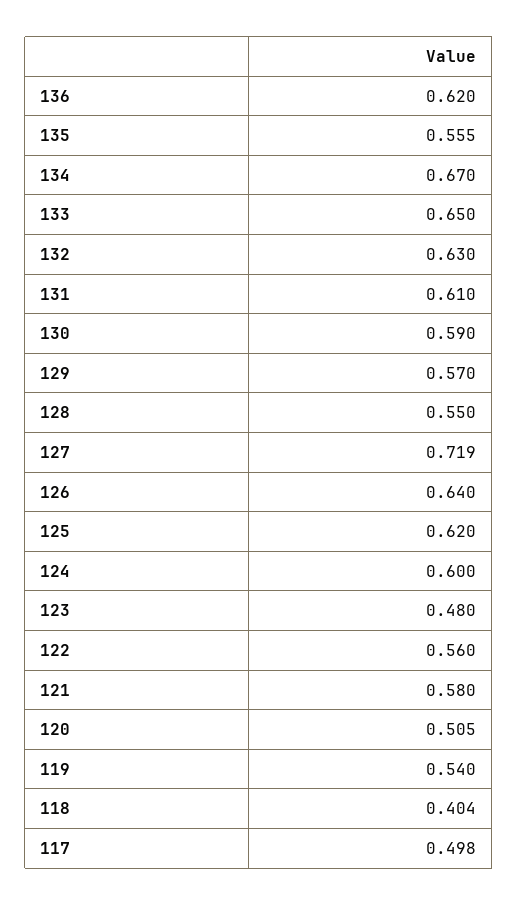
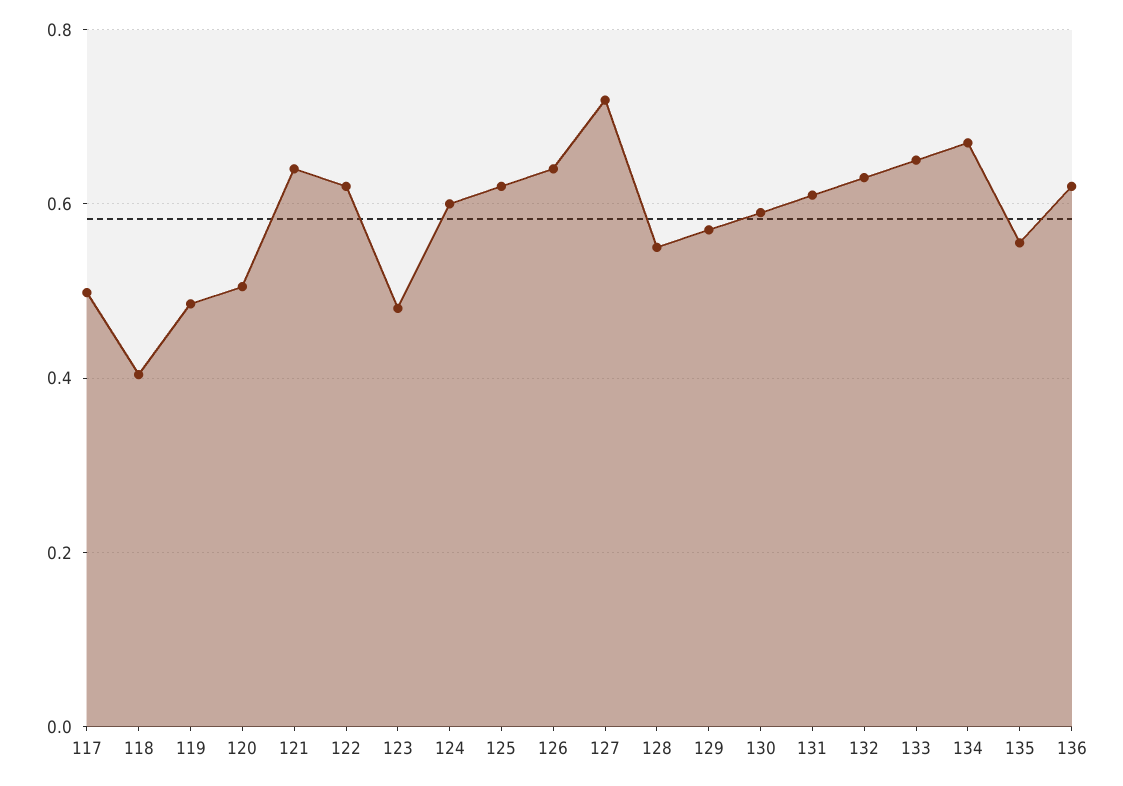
122: 0.56 -> 0.62
121: 0.58 -> 0.64
119: 0.54 -> 0.48

